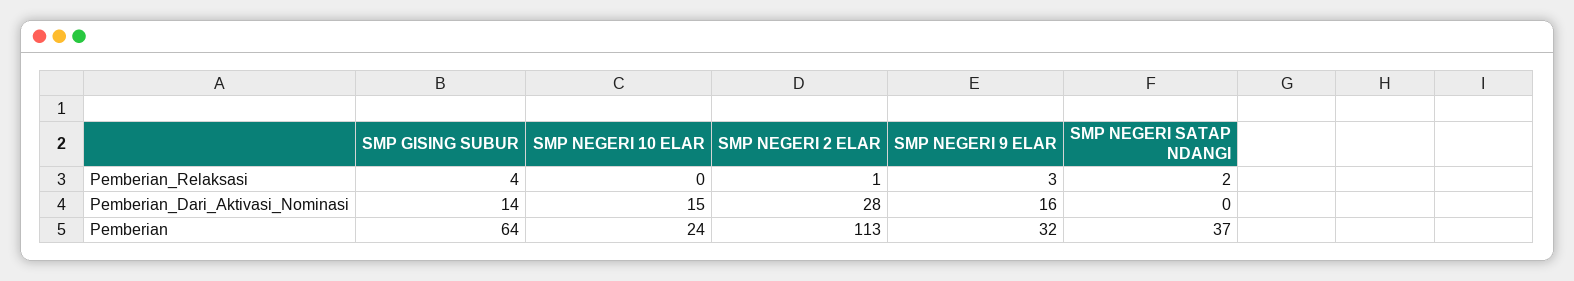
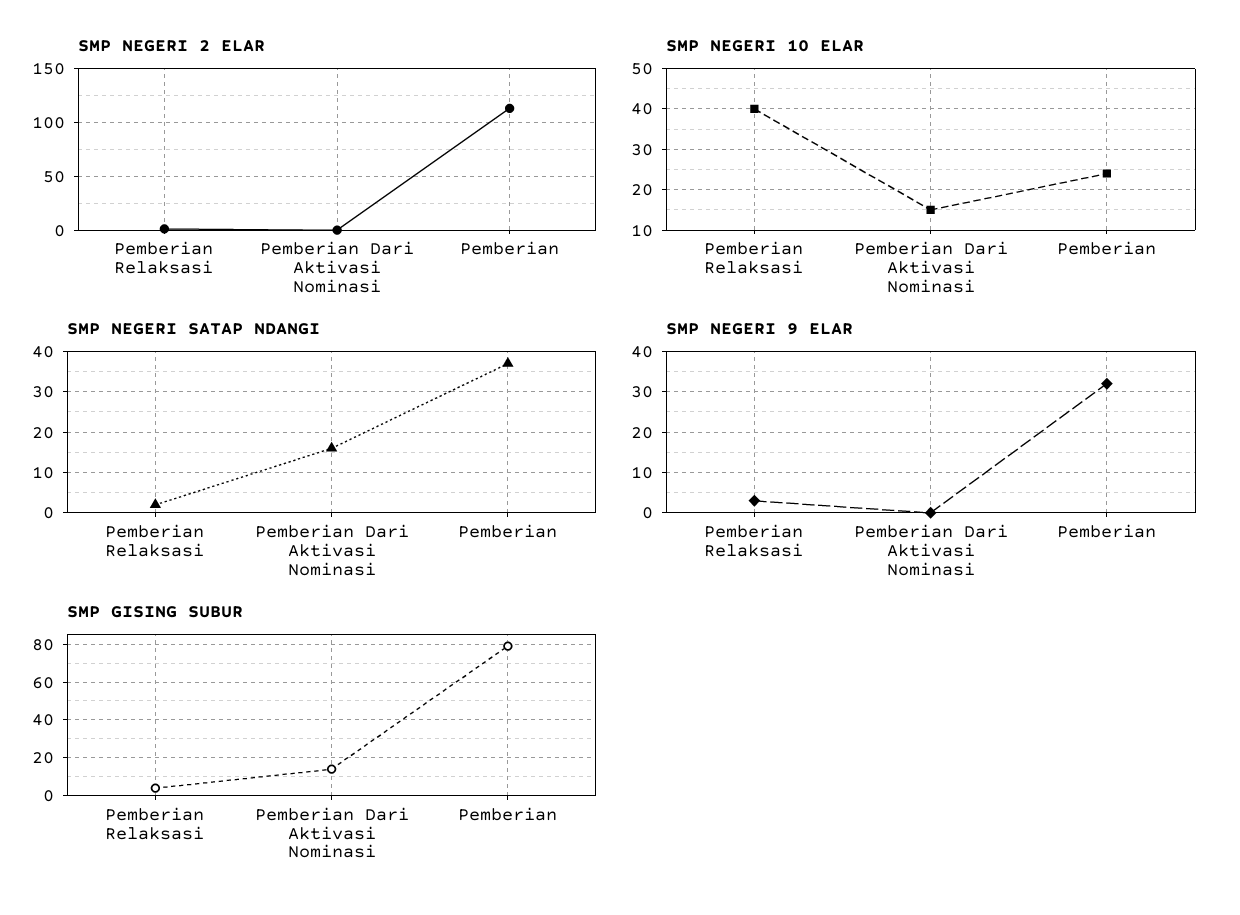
SMP NEGERI 10 ELAR, Pemberian_Relaksasi: 0 -> 40
SMP NEGERI 2 ELAR, Pemberian_Dari_Aktivasi_Nominasi: 28 -> 0
SMP NEGERI 9 ELAR, Pemberian_Dari_Aktivasi_Nominasi: 16 -> 0
SMP NEGERI SATAP NDANGI, Pemberian_Dari_Aktivasi_Nominasi: 0 -> 15
SMP GISING SUBUR, Pemberian: 64 -> 80

